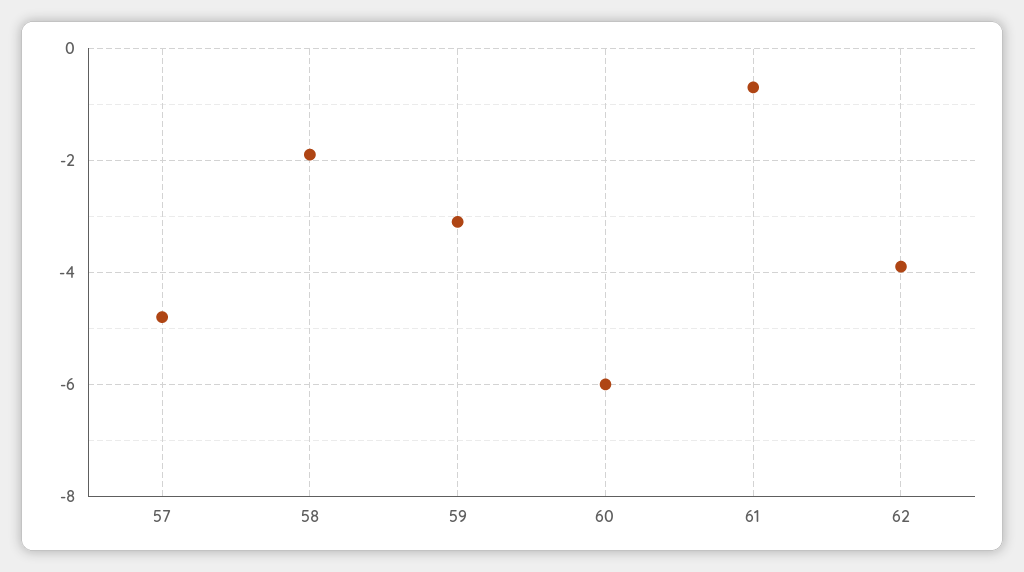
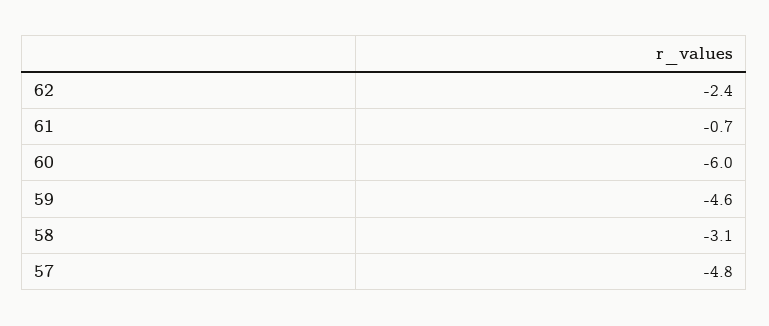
58: -2 -> -3.1
59: -3 -> -4.6
62: -4 -> -2.4

